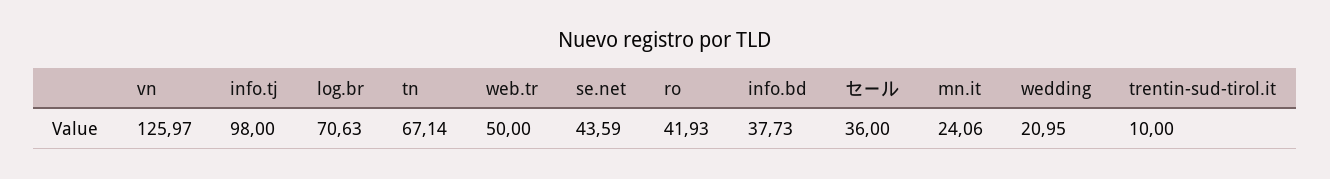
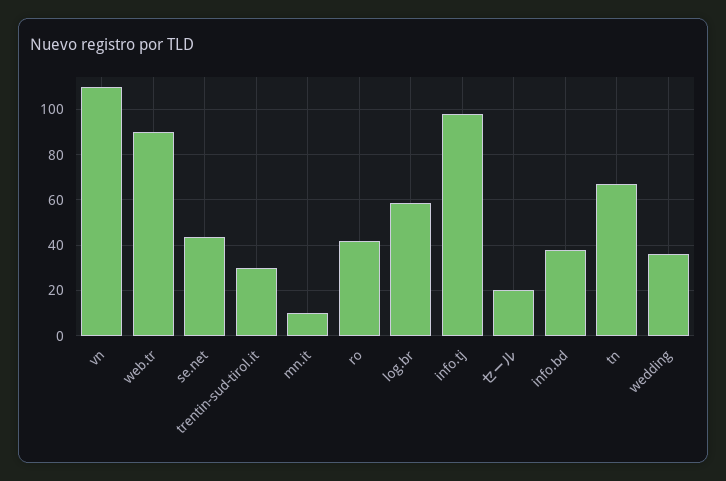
vn: 125.97 -> 110
log.br: 70.63 -> 60
web.tr: 50 -> 90
セール: 36 -> 20
mn.it: 24.06 -> 10
wedding: 20.95 -> 35
trentin-sud-tirol.it: 10 -> 30

